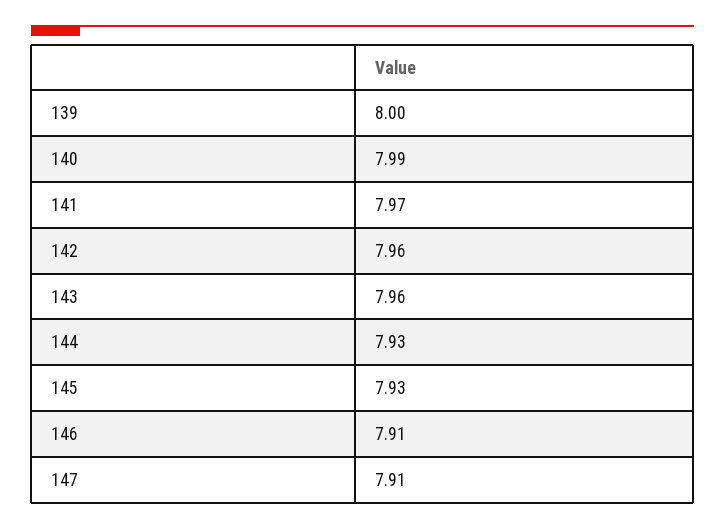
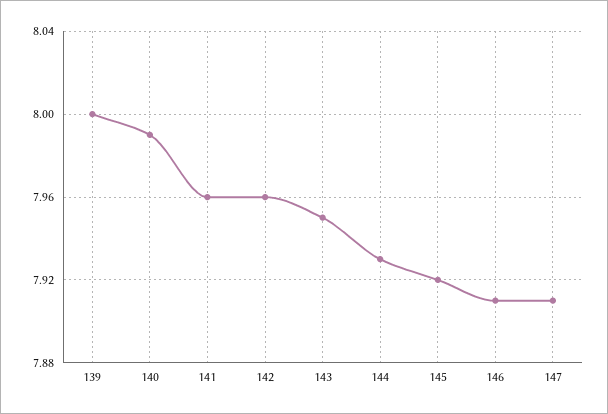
141: 7.97 -> 7.96
143: 7.96 -> 7.95
145: 7.93 -> 7.92

